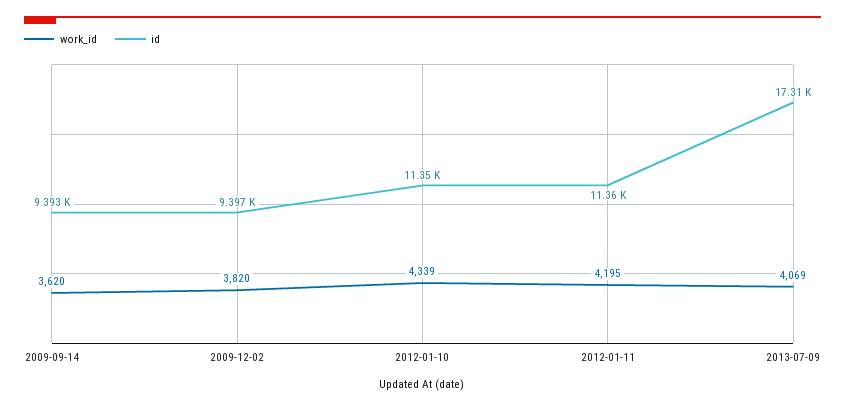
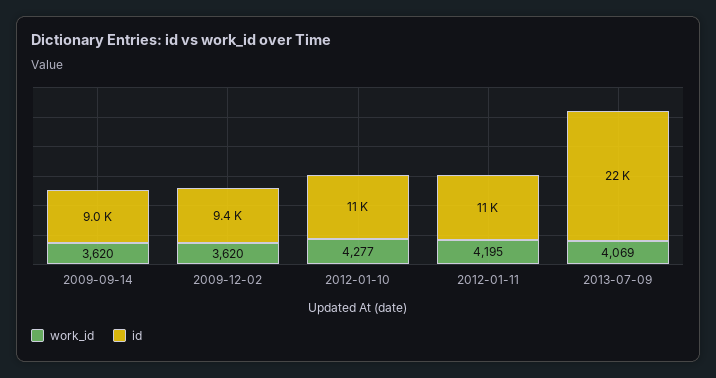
id, 2009-09-14: 9393 -> 9000
work_id, 2009-12-02: 3820 -> 3620
work_id, 2012-01-10: 4339 -> 4277
id, 2013-07-09: 17310 -> 22000

